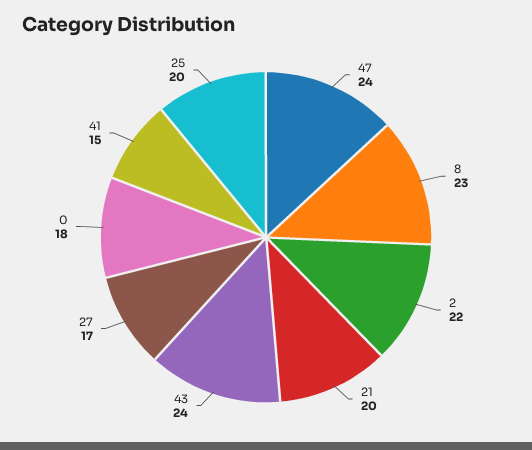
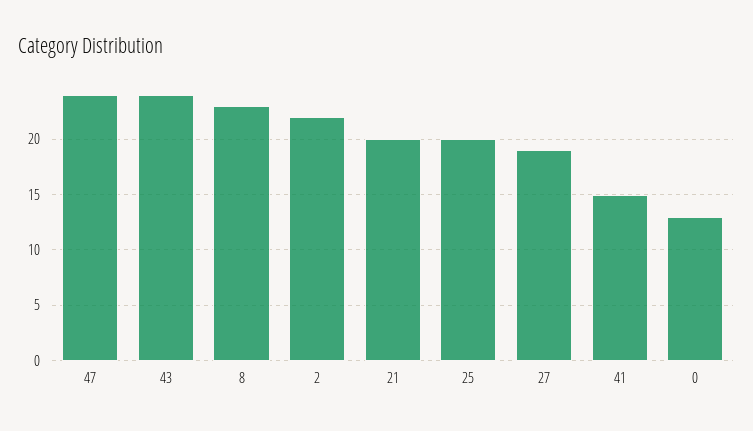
27: 17 -> 19
0: 18 -> 13

